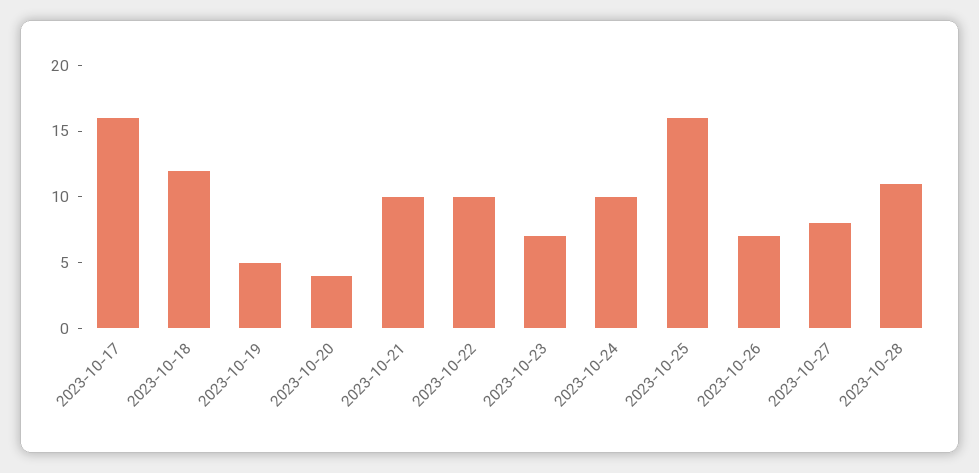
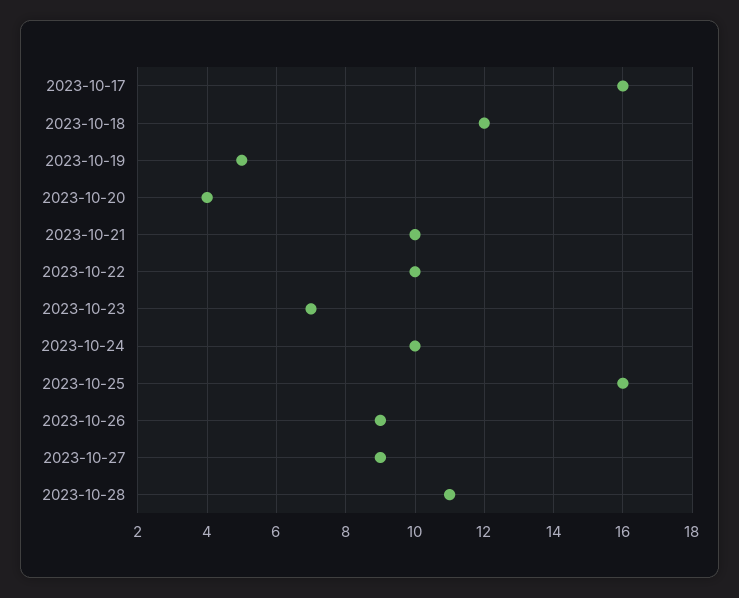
2023-10-26: 7 -> 9
2023-10-27: 8 -> 9

